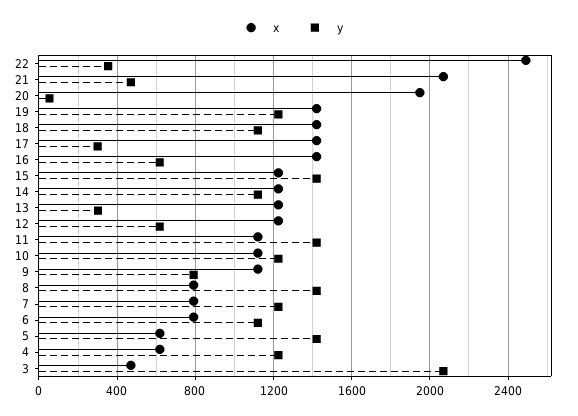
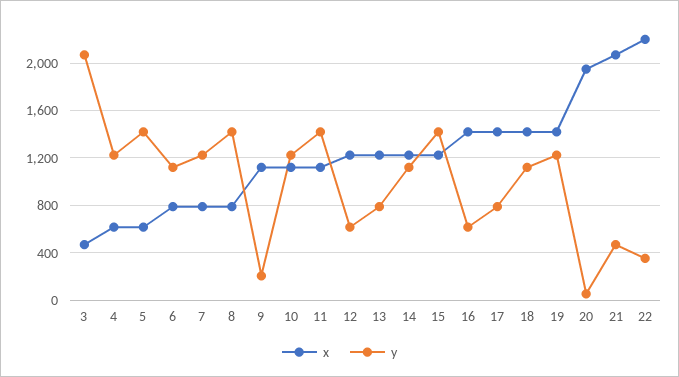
x, 22: 2500 -> 2200
y, 17: 300 -> 800
y, 13: 300 -> 800
y, 9: 800 -> 200

